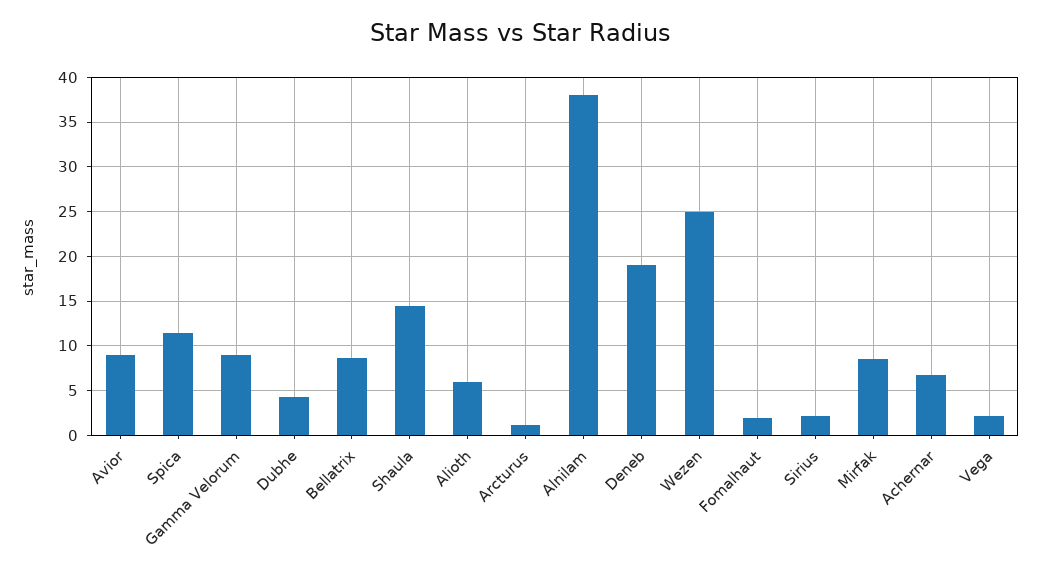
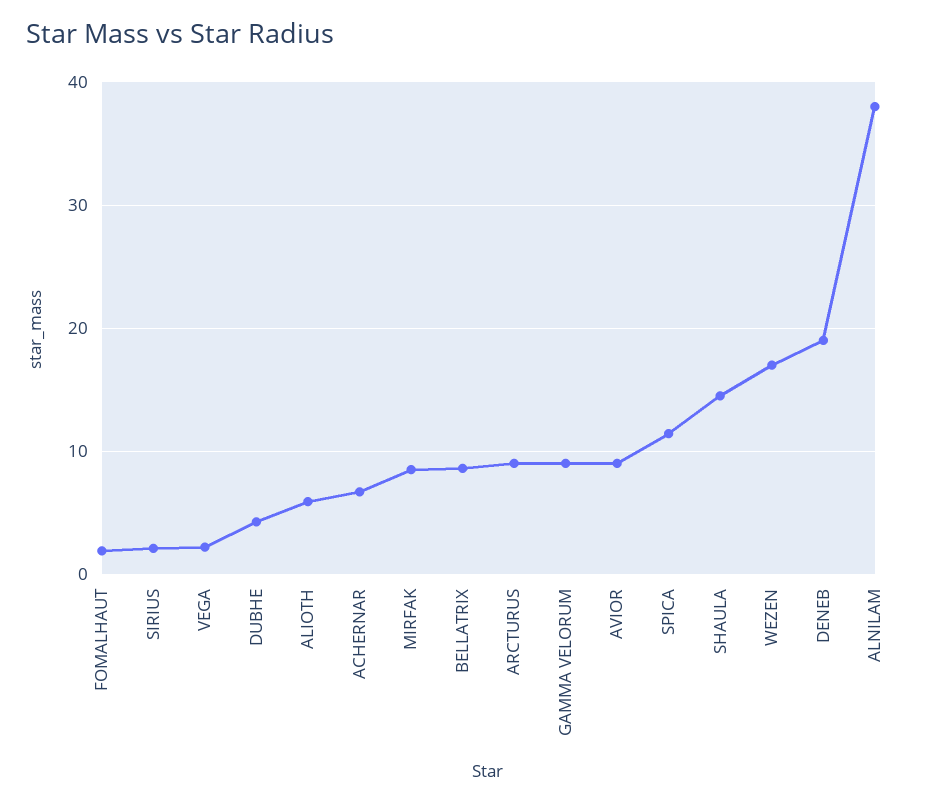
Arcturus: 1 -> 9
Wezen: 25 -> 17

